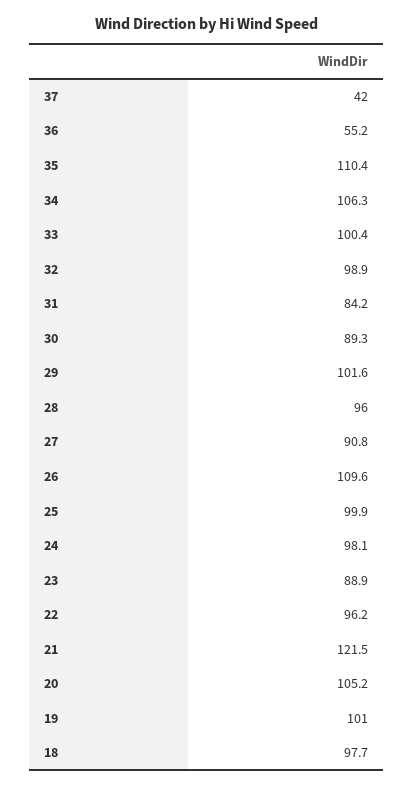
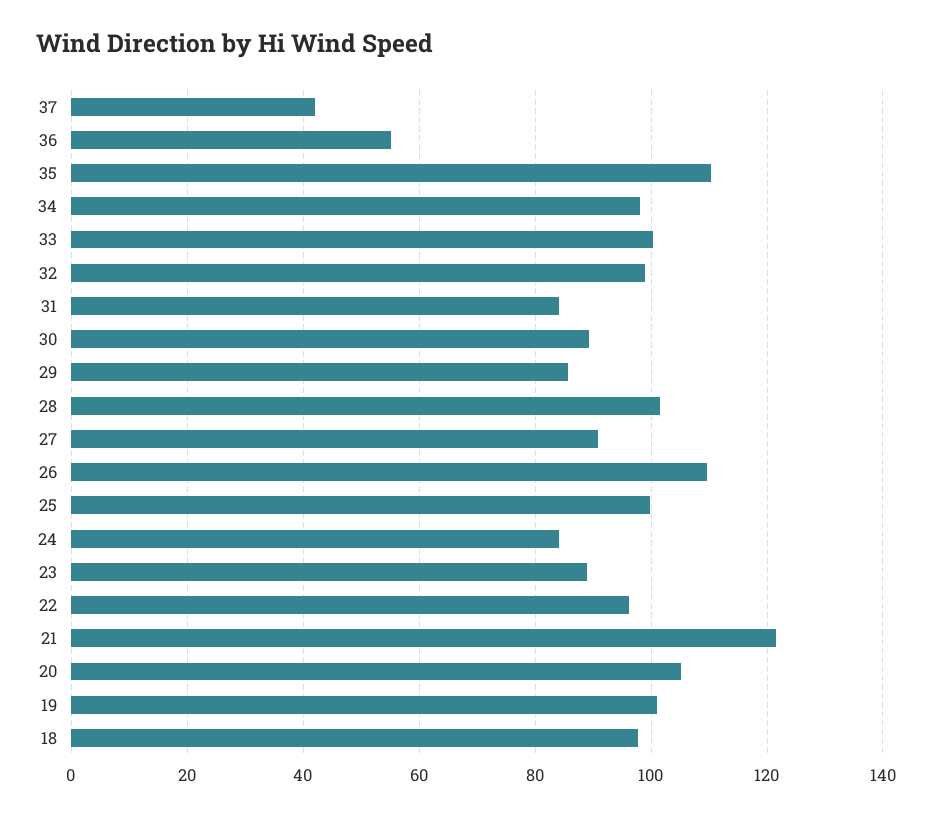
34: 106.3 -> 98
29: 101.6 -> 86
28: 96 -> 102
24: 98.1 -> 84

